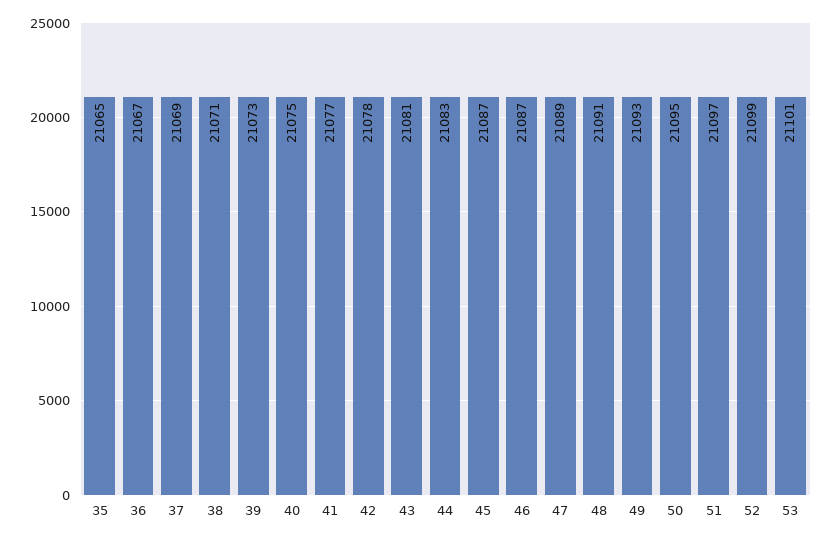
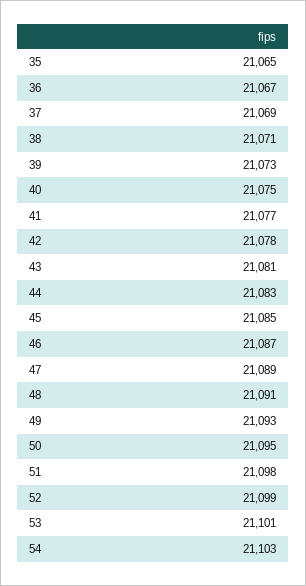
45: 21087 -> 21085
51: 21097 -> 21098
54: none -> 21103

